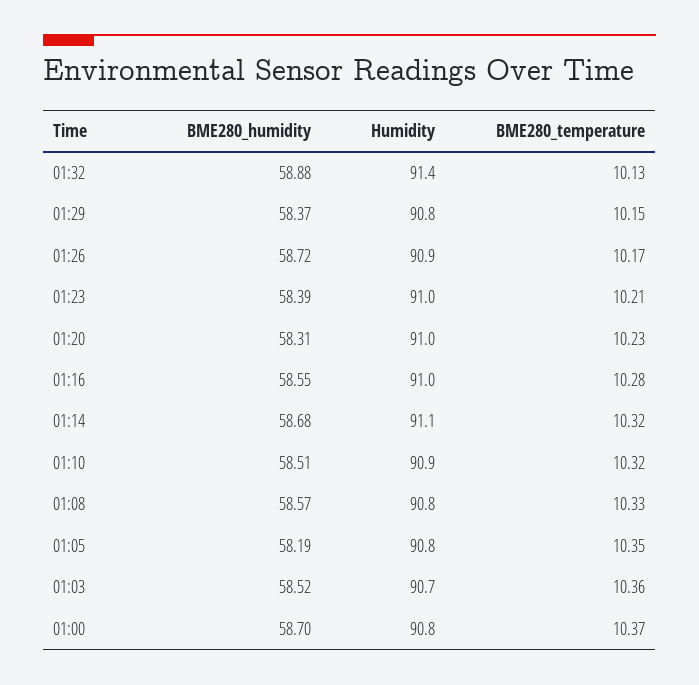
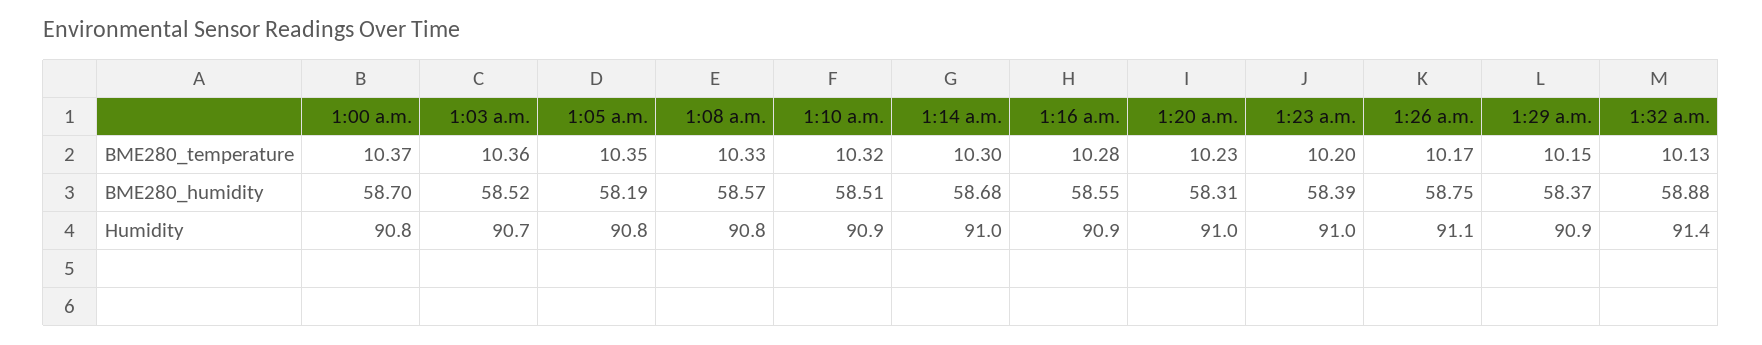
Humidity, 01:29: 90.8 -> 90.9
BME280_humidity, 01:26: 58.72 -> 58.75
Humidity, 01:26: 90.9 -> 91.1
BME280_temperature, 01:23: 10.21 -> 10.2
Humidity, 01:16: 91 -> 90.9
Humidity, 01:14: 91.1 -> 91
BME280_temperature, 01:14: 10.32 -> 10.3

